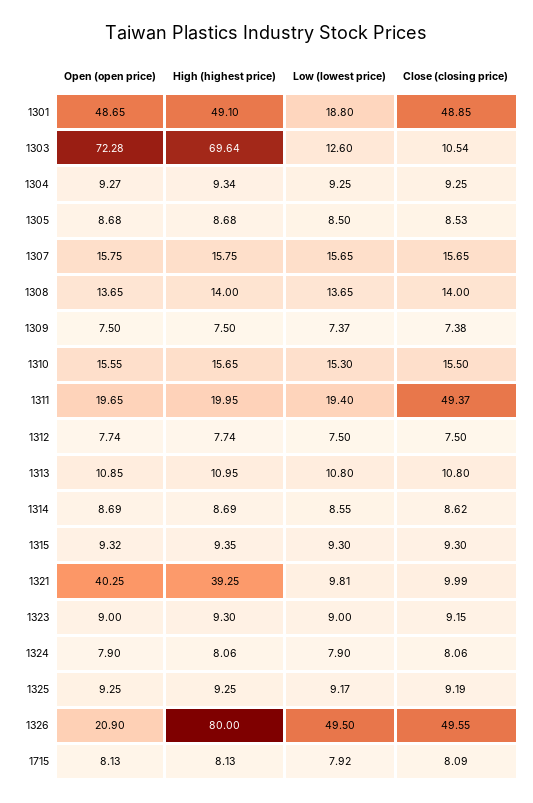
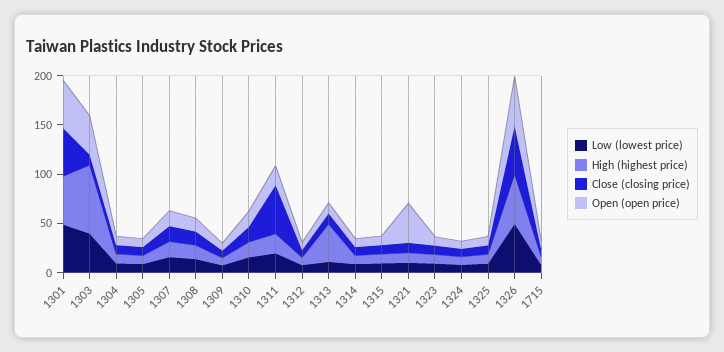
Low (lowest price), 1301: 18.8 -> 50
Open (open price), 1303: 72.28 -> 40
Low (lowest price), 1303: 12.6 -> 40
High (highest price), 1313: 10.95 -> 40
High (highest price), 1321: 39.25 -> 10
Open (open price), 1326: 20.9 -> 50
High (highest price), 1326: 80 -> 50

